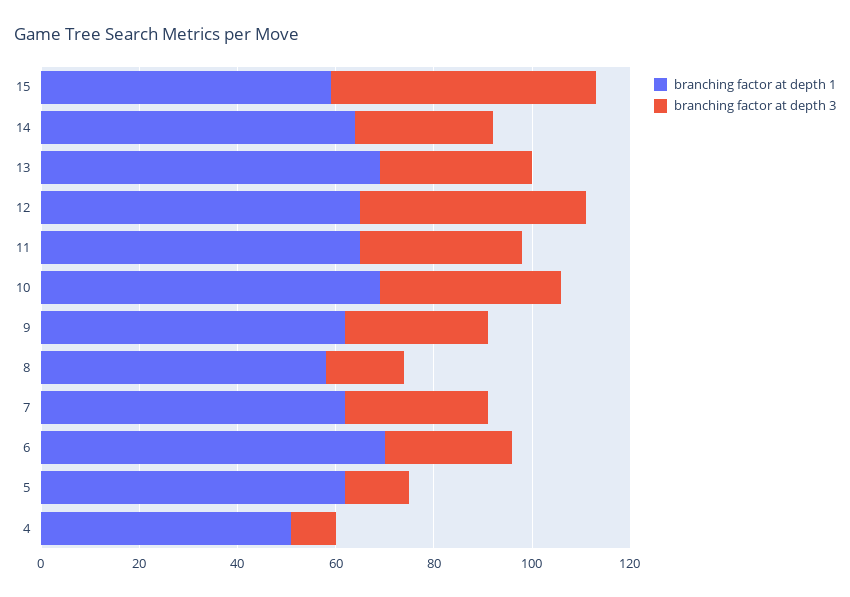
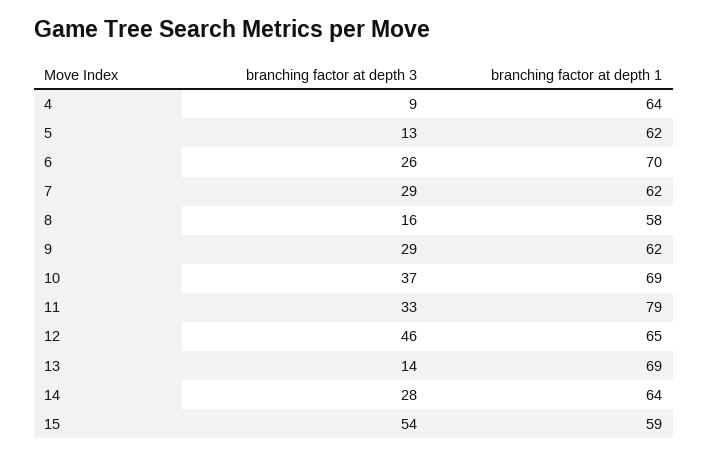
branching factor at depth 3, 13: 30 -> 14
branching factor at depth 1, 11: 65 -> 79
branching factor at depth 1, 4: 50 -> 64

